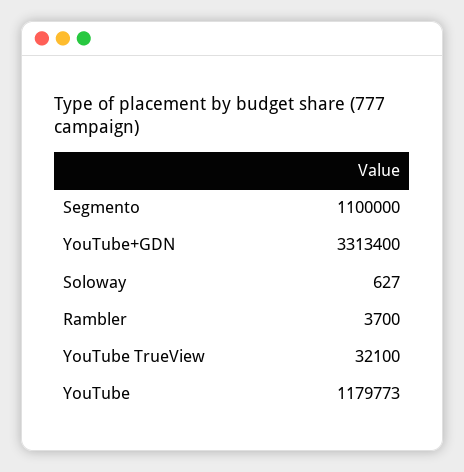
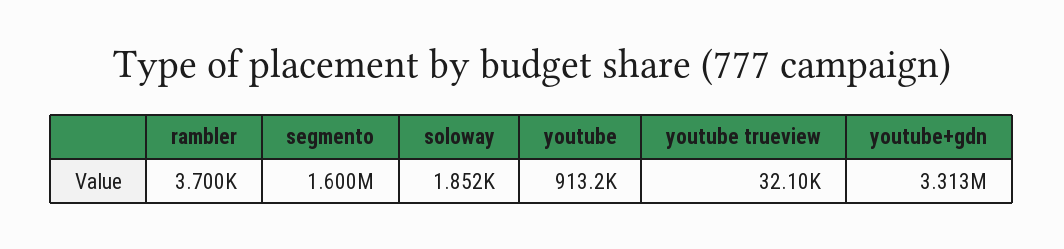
Segmento: 1100000 -> 1600000
Soloway: 627 -> 1852
YouTube: 1179773 -> 913200

